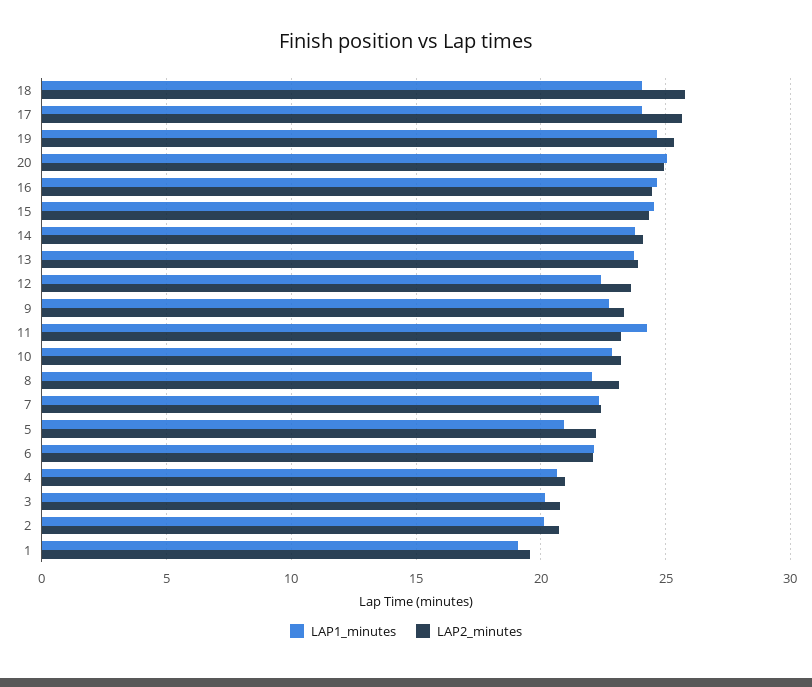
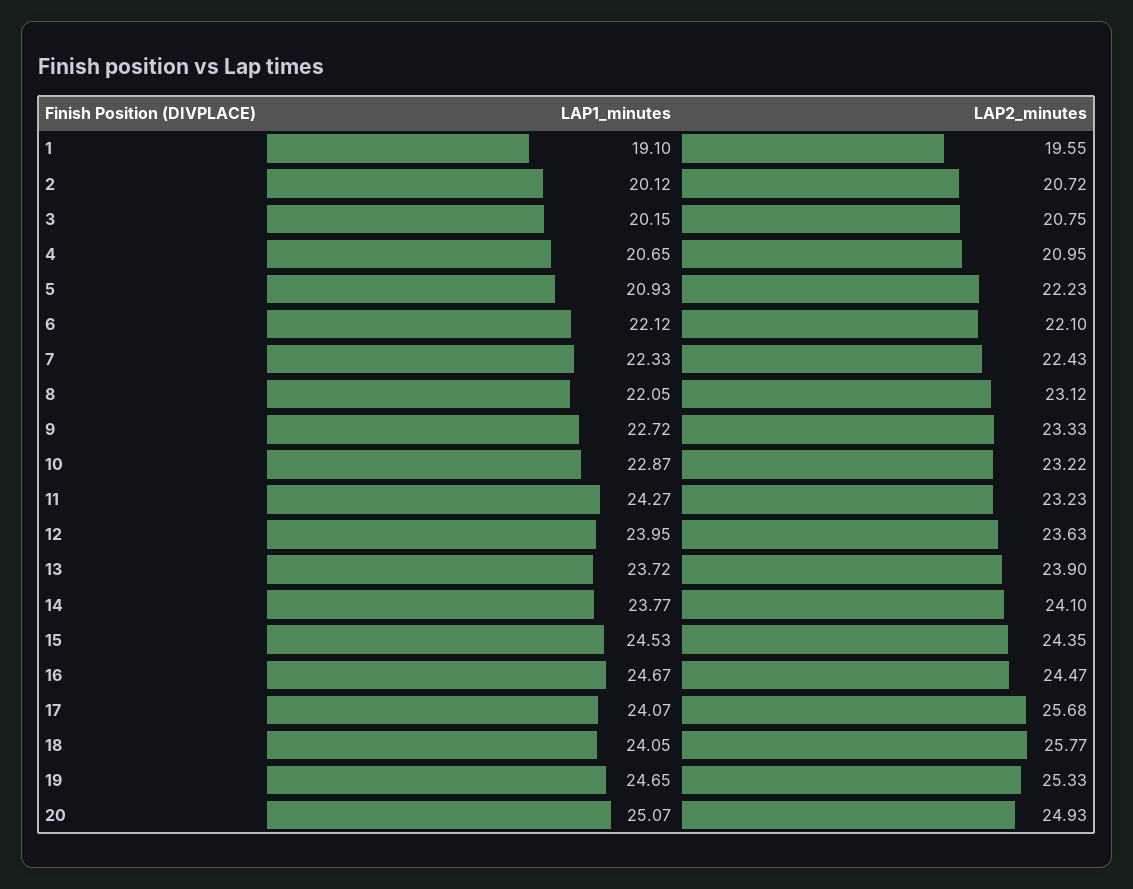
LAP1_minutes, 12: 22.5 -> 23.95

